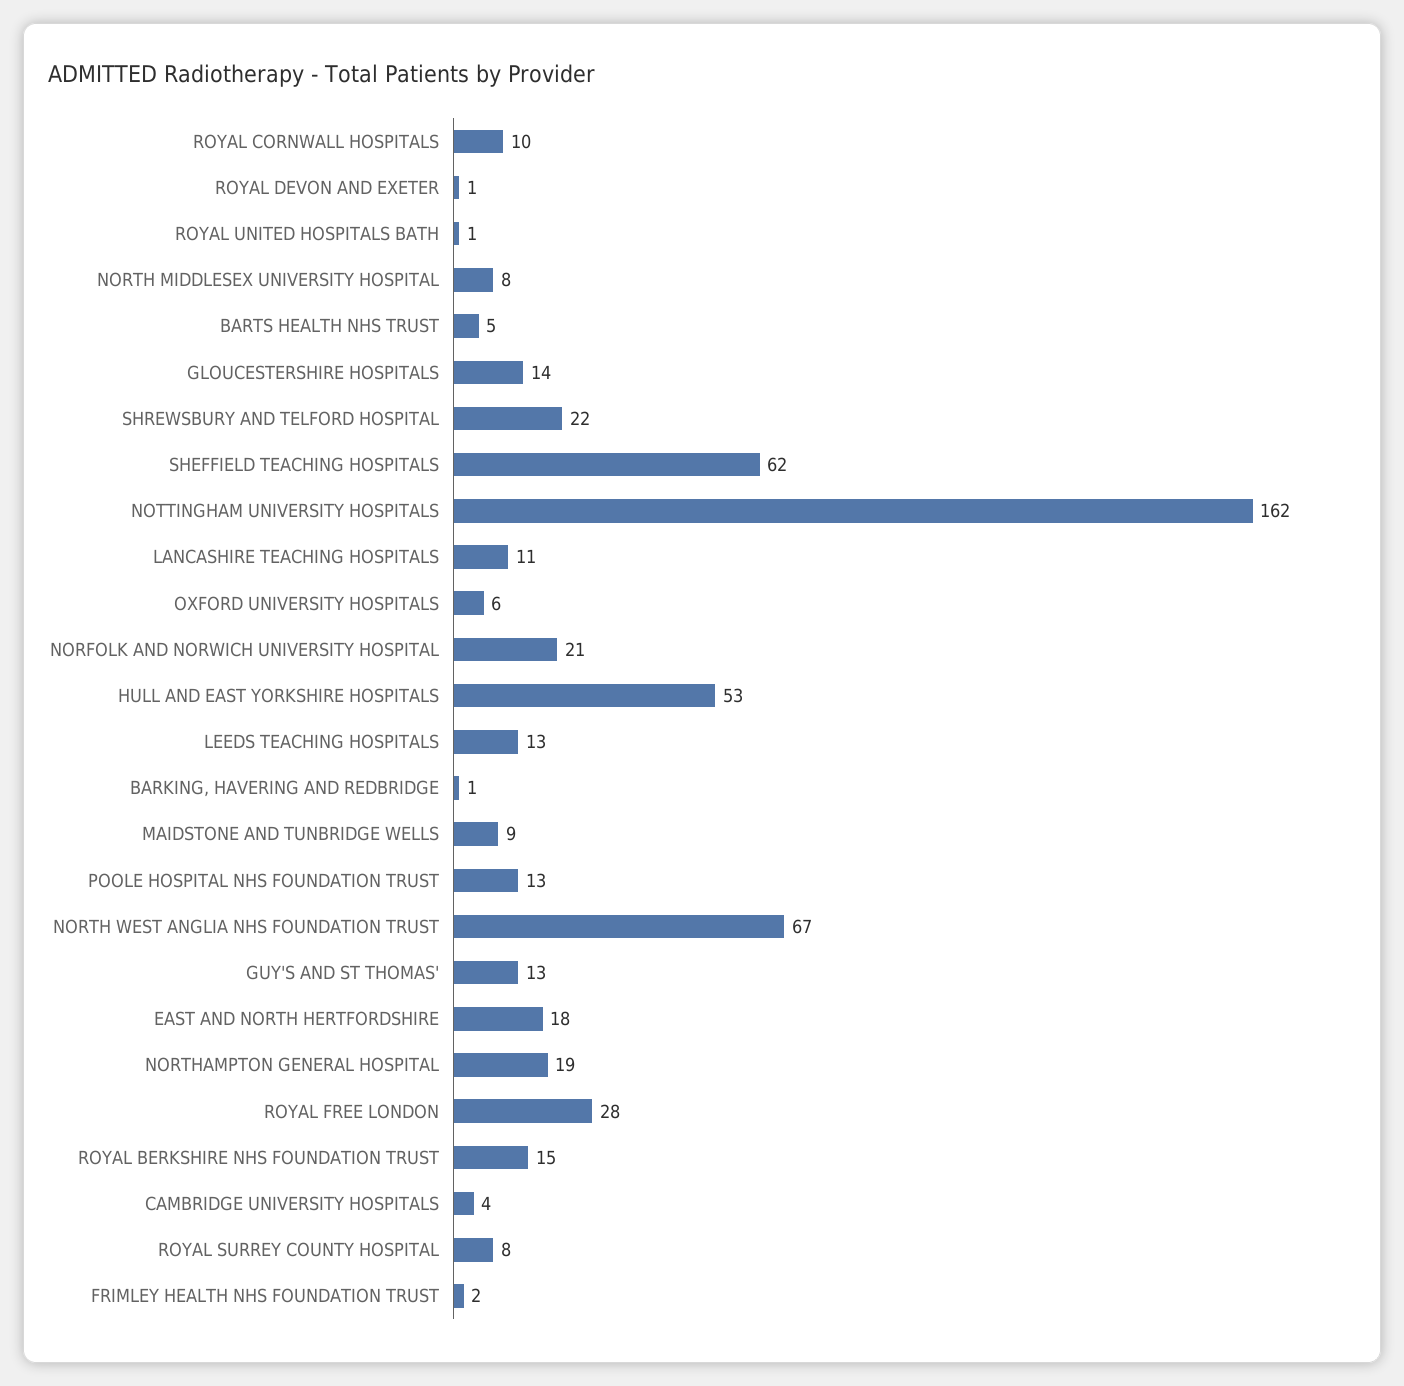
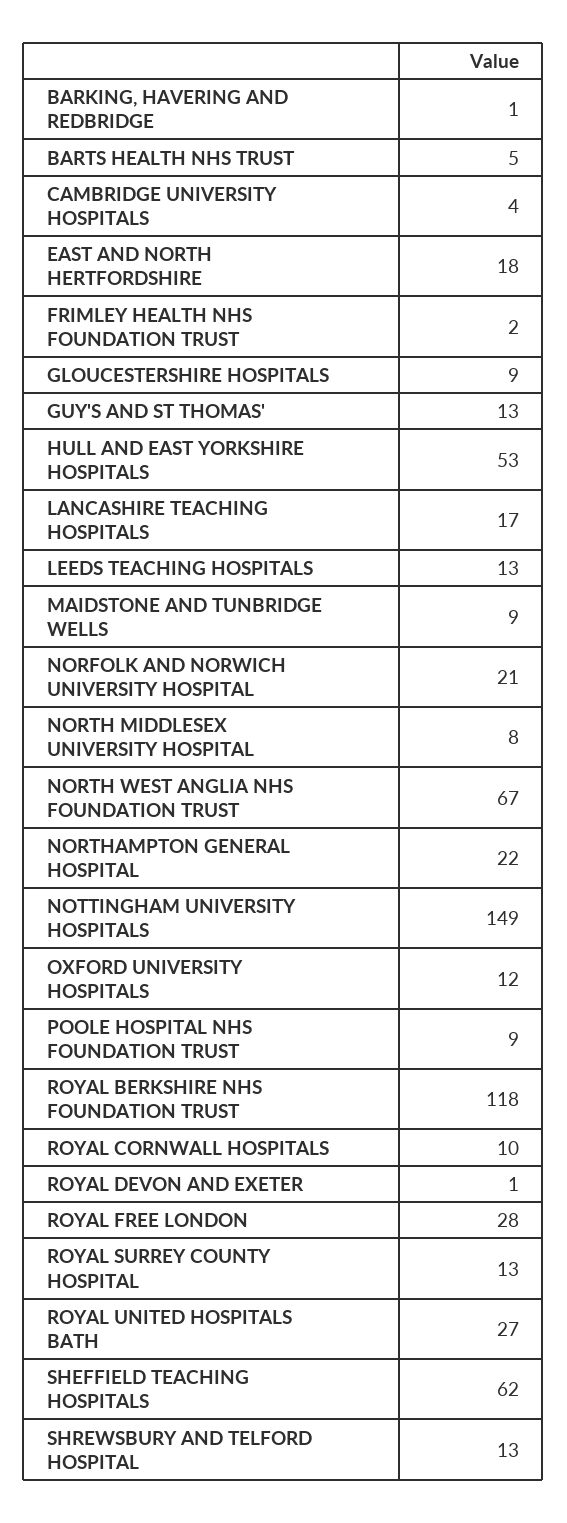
ROYAL UNITED HOSPITALS BATH: 1 -> 27
GLOUCESTERSHIRE HOSPITALS: 14 -> 9
SHREWSBURY AND TELFORD HOSPITAL: 22 -> 13
NOTTINGHAM UNIVERSITY HOSPITALS: 162 -> 149
LANCASHIRE TEACHING HOSPITALS: 11 -> 17
OXFORD UNIVERSITY HOSPITALS: 6 -> 12
POOLE HOSPITAL NHS FOUNDATION TRUST: 13 -> 9
NORTHAMPTON GENERAL HOSPITAL: 19 -> 22
ROYAL BERKSHIRE NHS FOUNDATION TRUST: 15 -> 118
ROYAL SURREY COUNTY HOSPITAL: 8 -> 13

